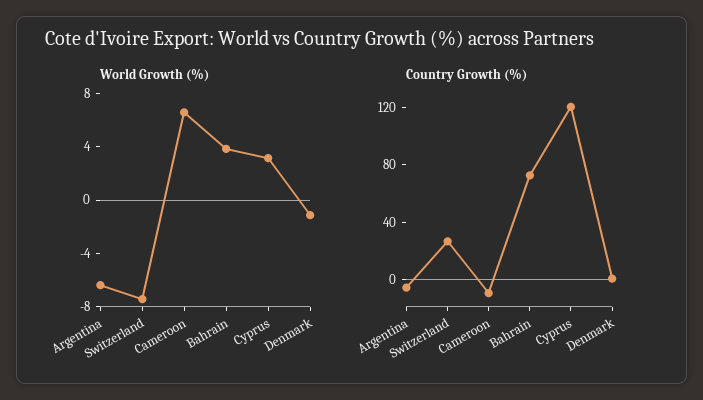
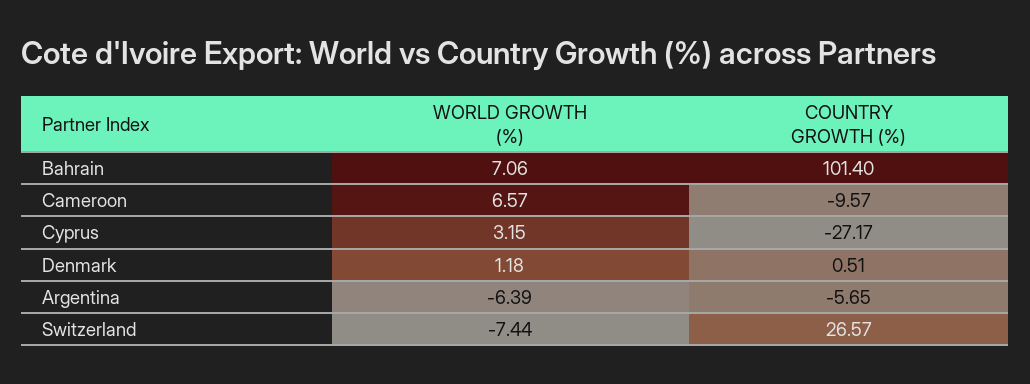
World Growth (%), Bahrain: 4 -> 7.06
World Growth (%), Denmark: -1 -> 1.18
Country Growth (%), Bahrain: 70 -> 101.4
Country Growth (%), Cyprus: 120 -> -27.17

